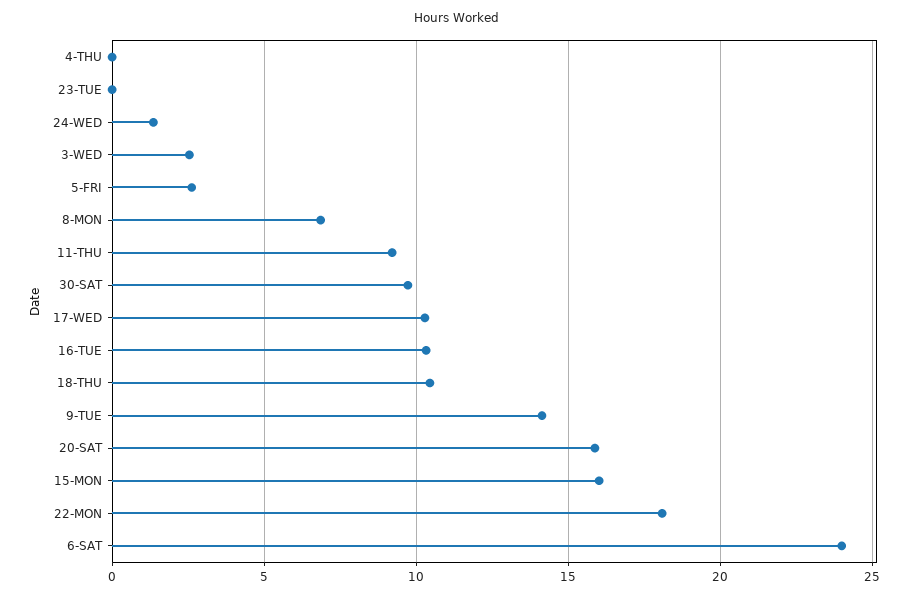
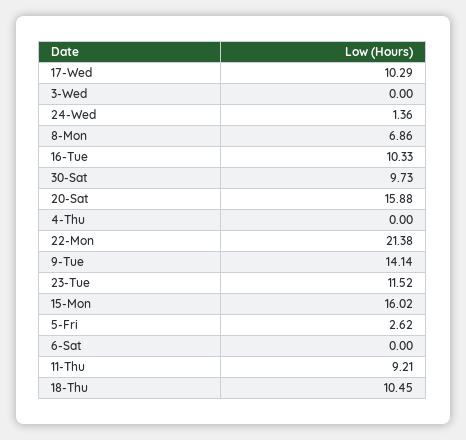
23-TUE: 0 -> 11.52
3-WED: 2.5 -> 0
22-MON: 18 -> 21.38
6-SAT: 24 -> 0

